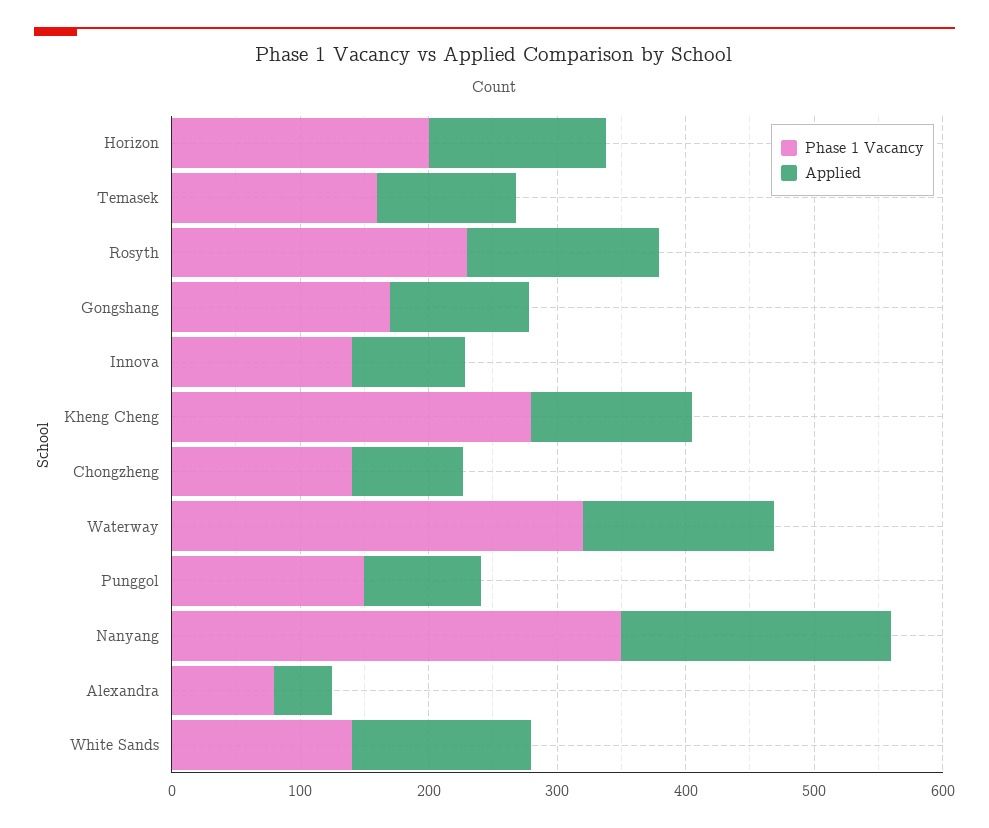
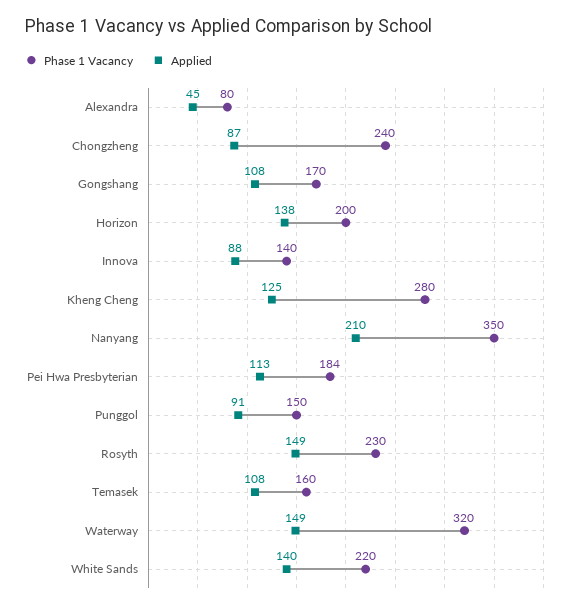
Phase 1 Vacancy, Chongzheng: 140 -> 240
Phase 1 Vacancy, White Sands: 140 -> 220
Phase 1 Vacancy, Pei Hwa Presbyterian: none -> 184
Applied, Pei Hwa Presbyterian: none -> 113

